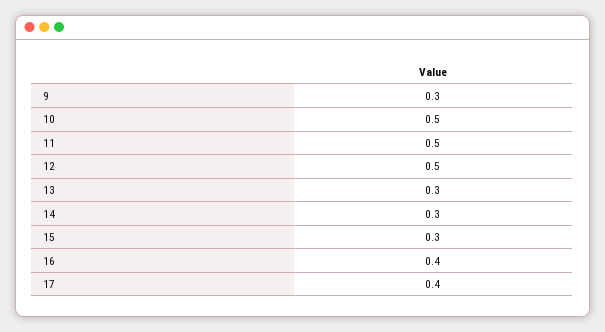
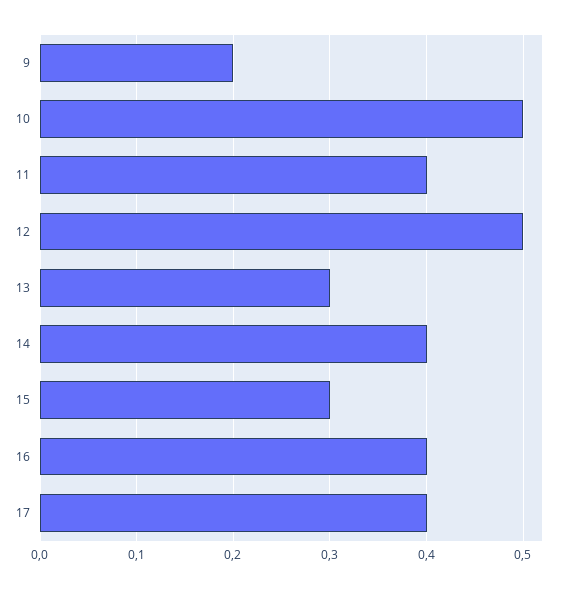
9: 0.3 -> 0.2
11: 0.5 -> 0.4
14: 0.3 -> 0.4

